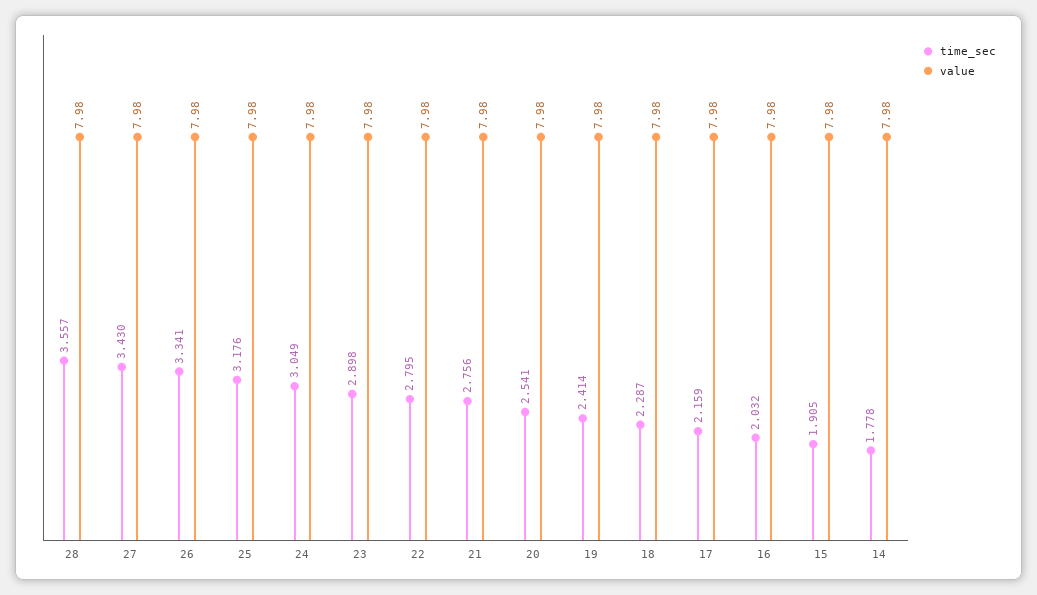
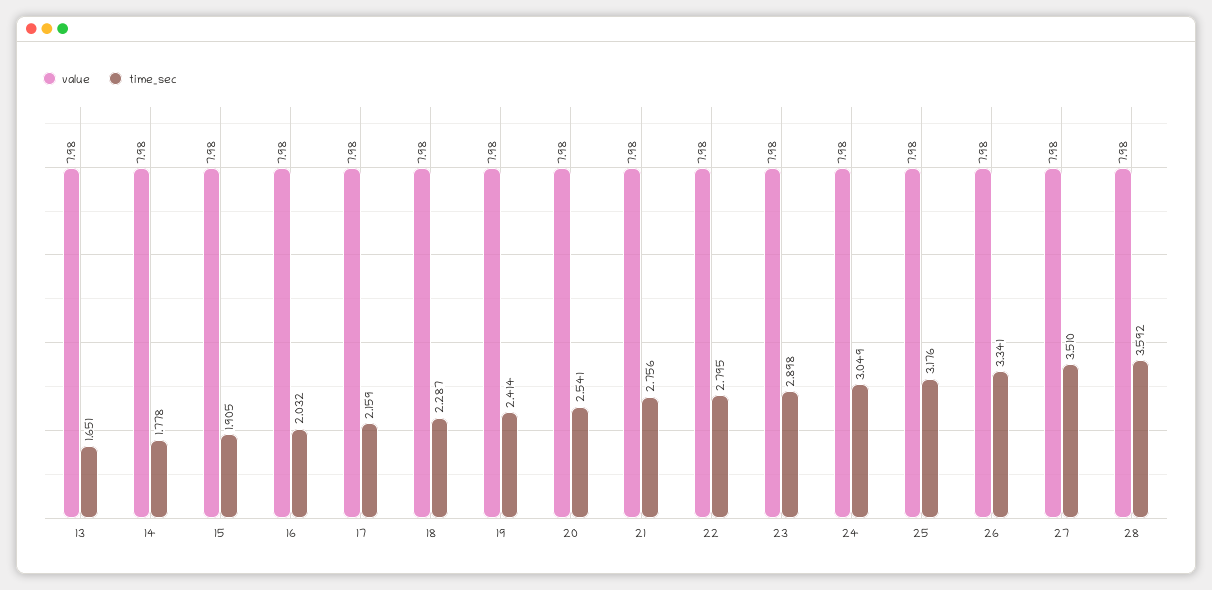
time_sec, 28: 3.557 -> 3.592
time_sec, 27: 3.43 -> 3.51
value, 13: none -> 7.98
time_sec, 13: none -> 1.651

